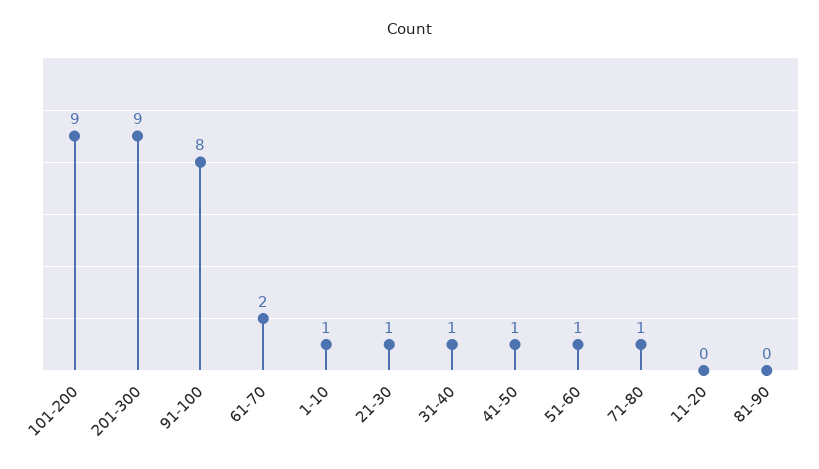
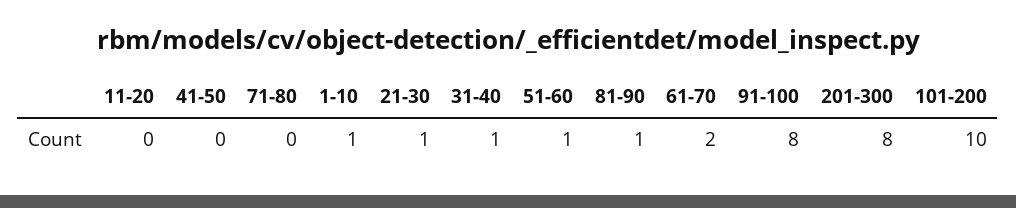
101-200: 9 -> 10
201-300: 9 -> 8
41-50: 1 -> 0
71-80: 1 -> 0
81-90: 0 -> 1

